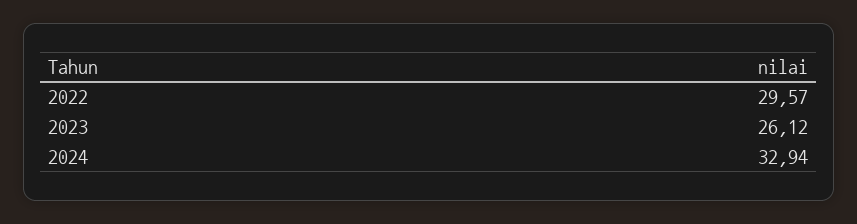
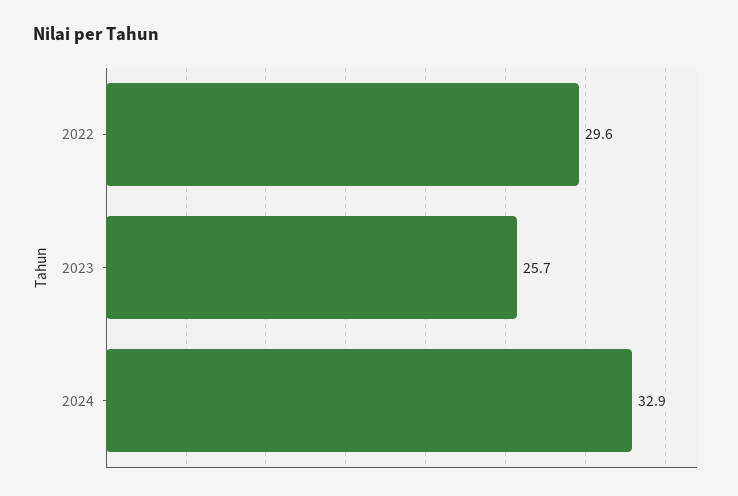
2023: 26.12 -> 25.7

